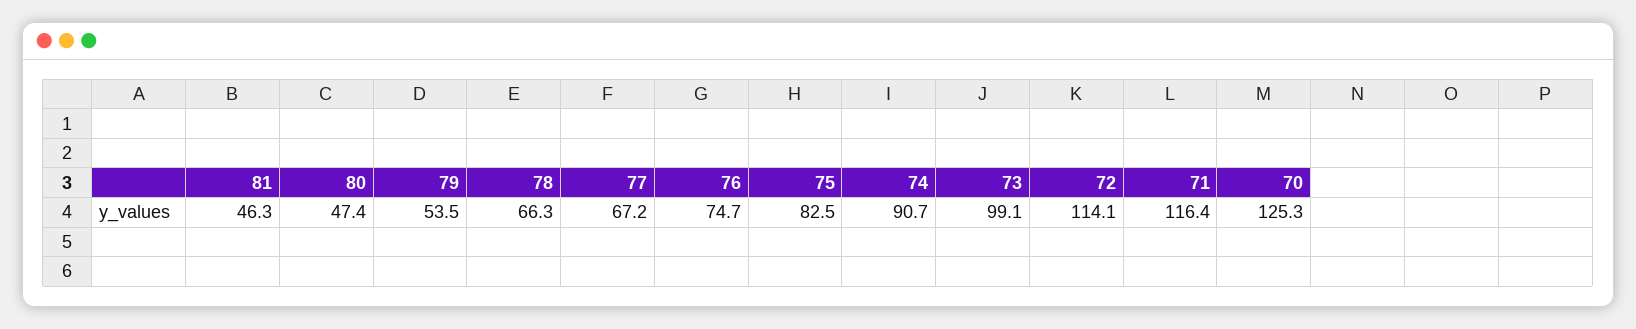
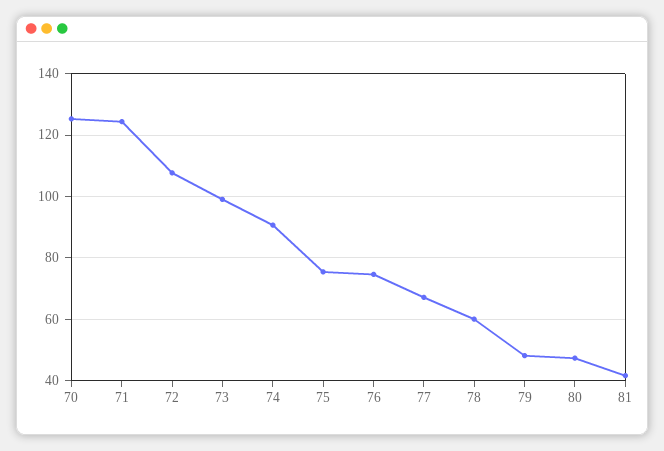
81: 46.3 -> 42
79: 53.5 -> 48
78: 66.3 -> 60
75: 82.5 -> 76
72: 114.1 -> 108
71: 116.4 -> 124

